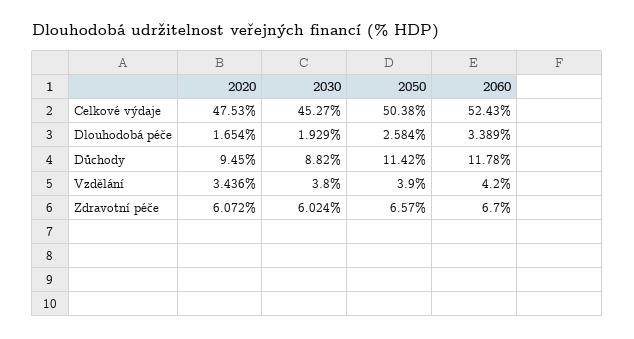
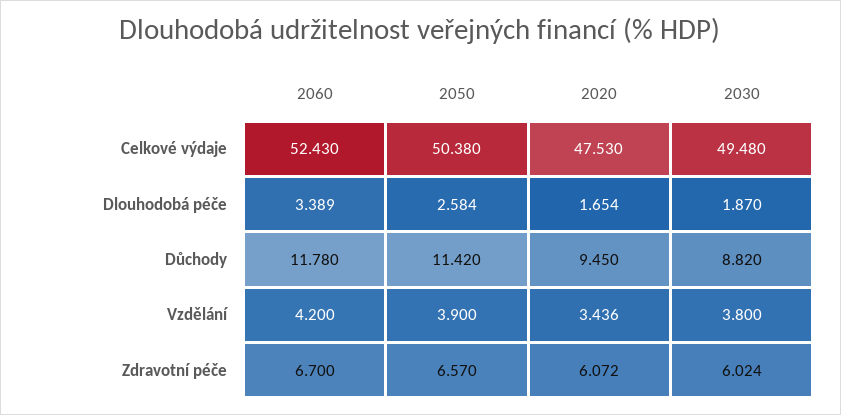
2030, Celkové výdaje: 45.27 -> 49.48
2030, Dlouhodobá péče: 1.929 -> 1.87

